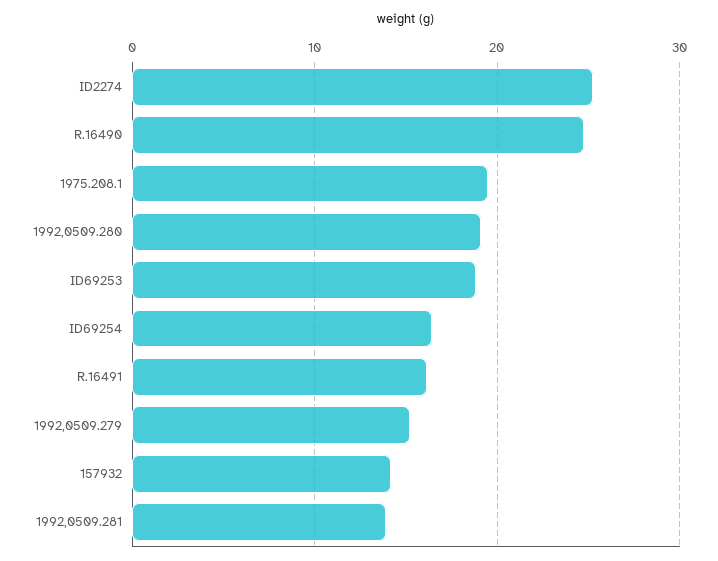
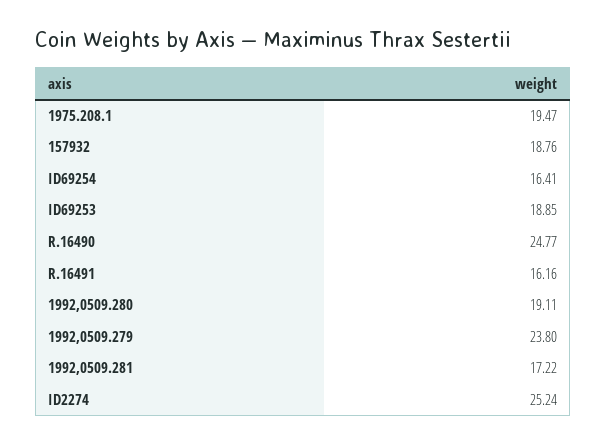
1992,0509.279: 15 -> 23.8
157932: 14 -> 18.76
1992,0509.281: 14 -> 17.22

